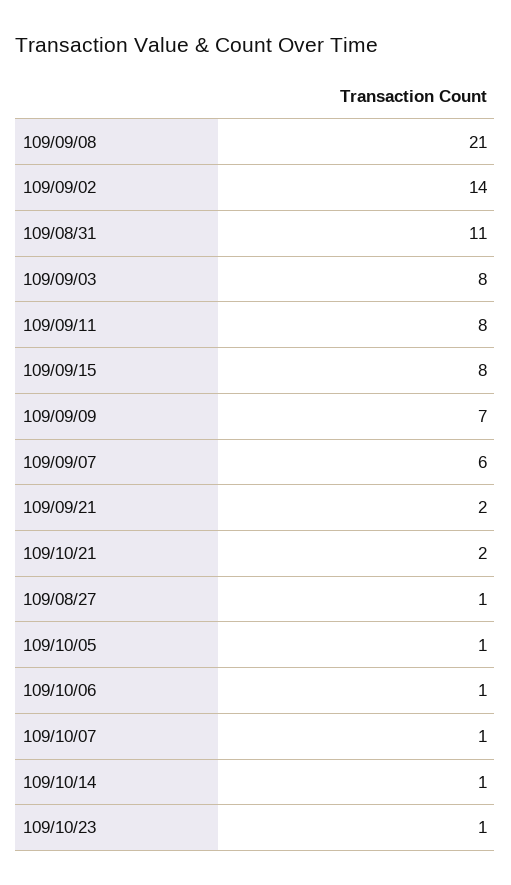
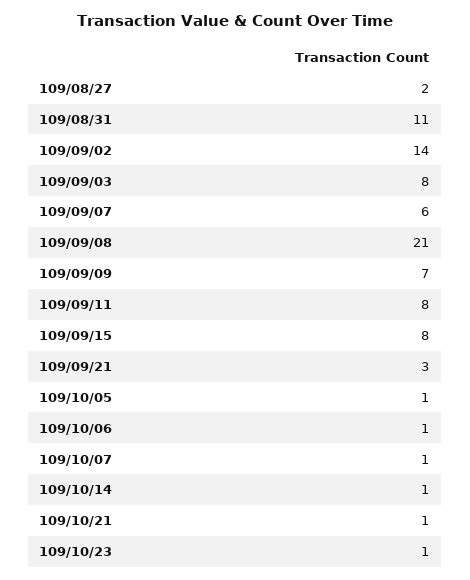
109/09/21: 2 -> 3
109/10/21: 2 -> 1
109/08/27: 1 -> 2

